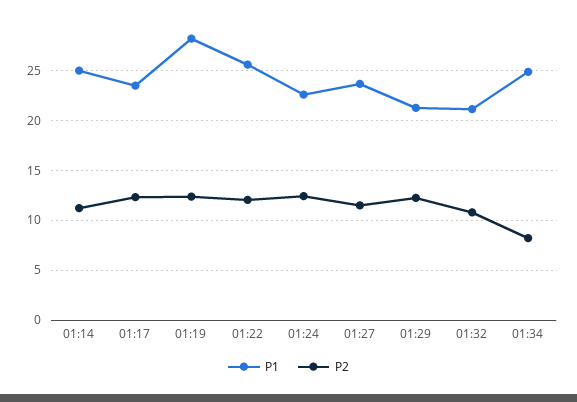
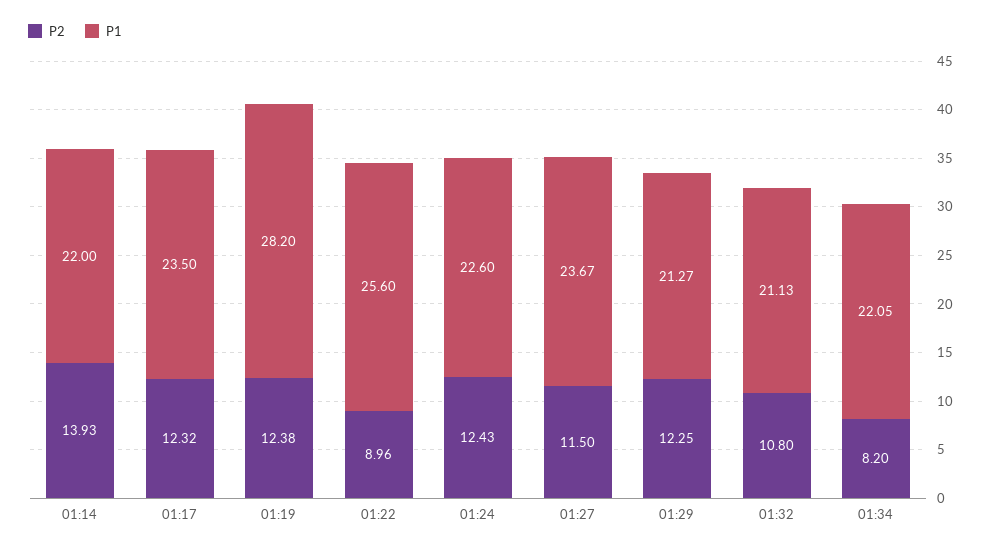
P1, 01:14: 25 -> 22
P2, 01:14: 11 -> 13.93
P2, 01:22: 12 -> 8.96
P1, 01:34: 25 -> 22.05

